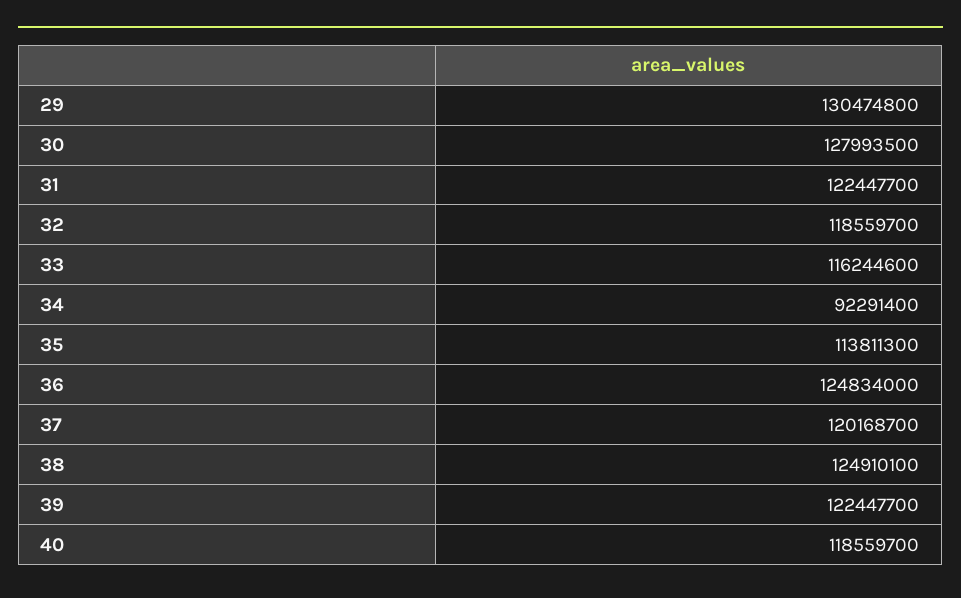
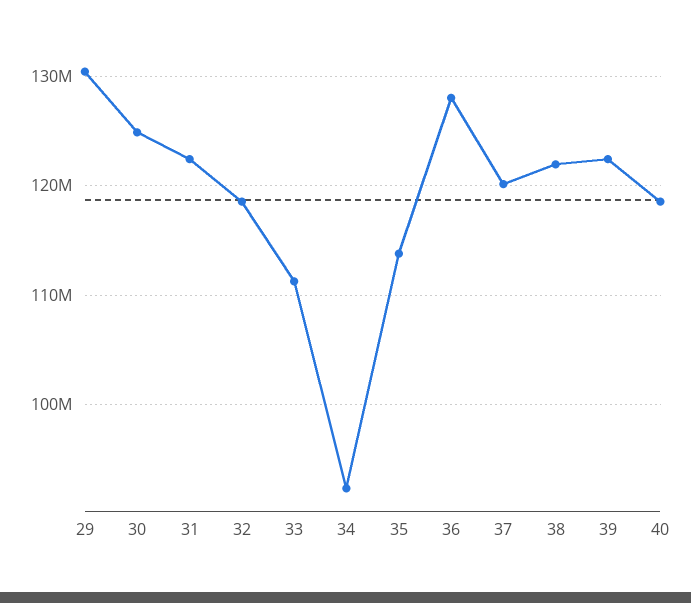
30: 127993500 -> 125000000
33: 116244600 -> 111000000
36: 124834000 -> 128000000
38: 124910100 -> 122000000

